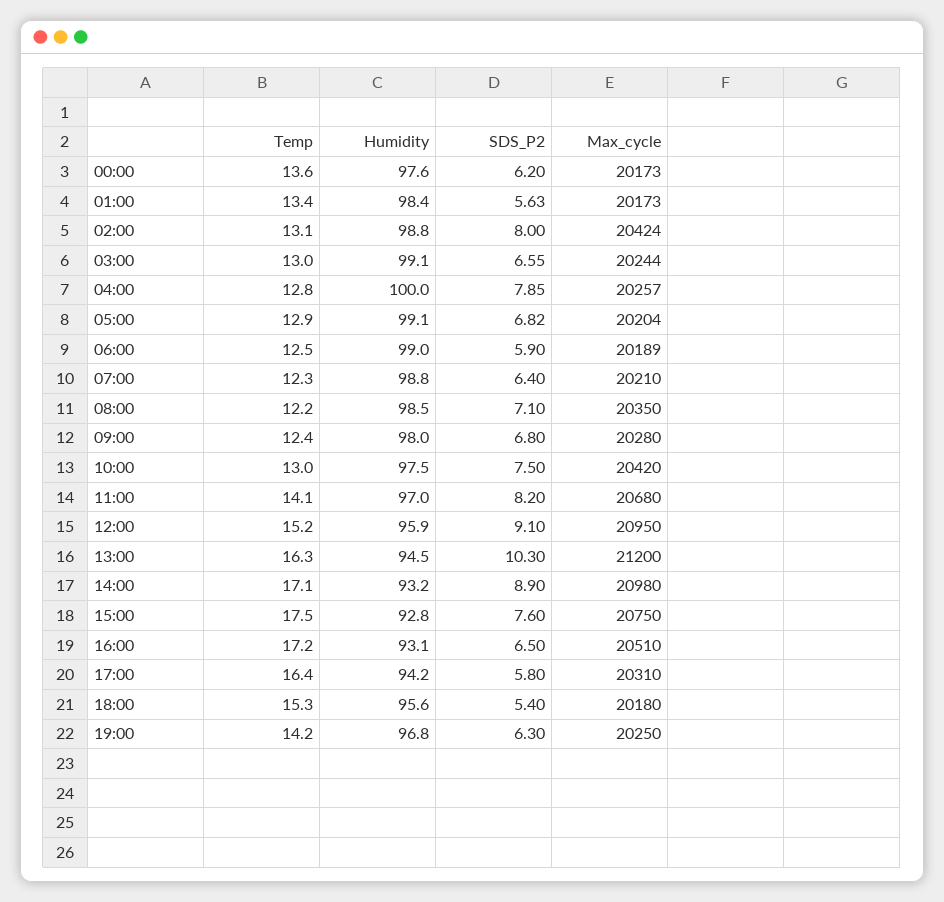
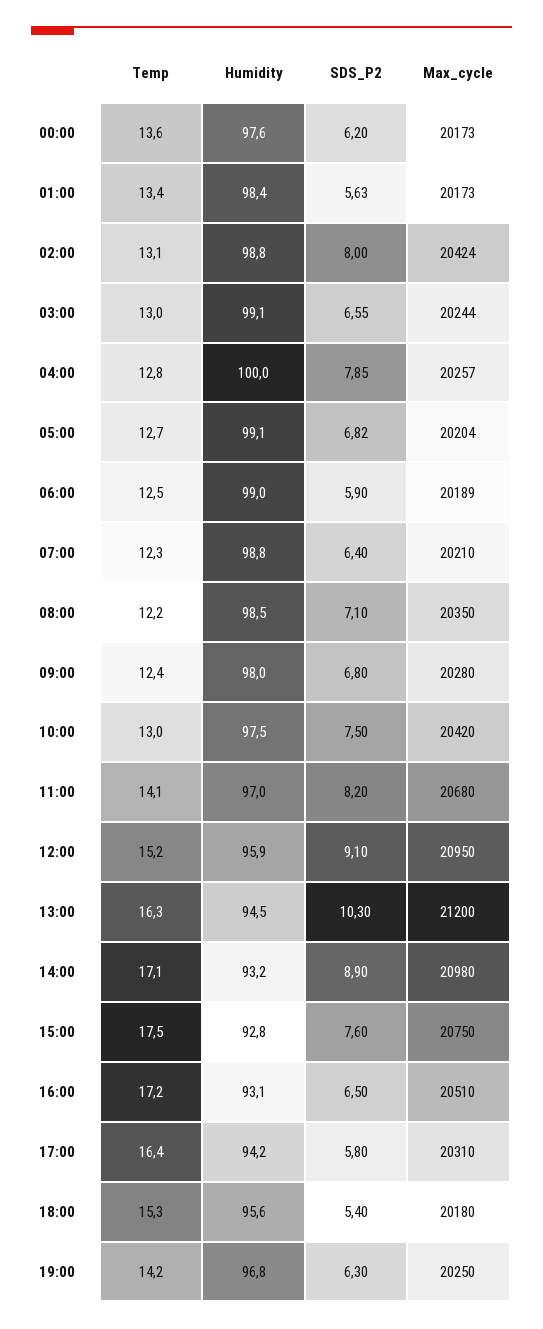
Temp, 05:00: 12.9 -> 12.7

